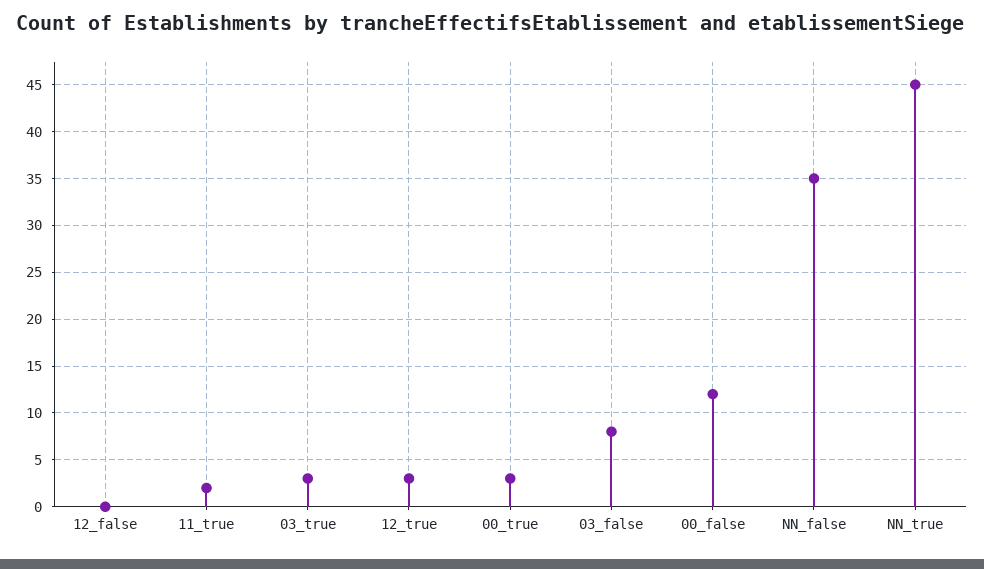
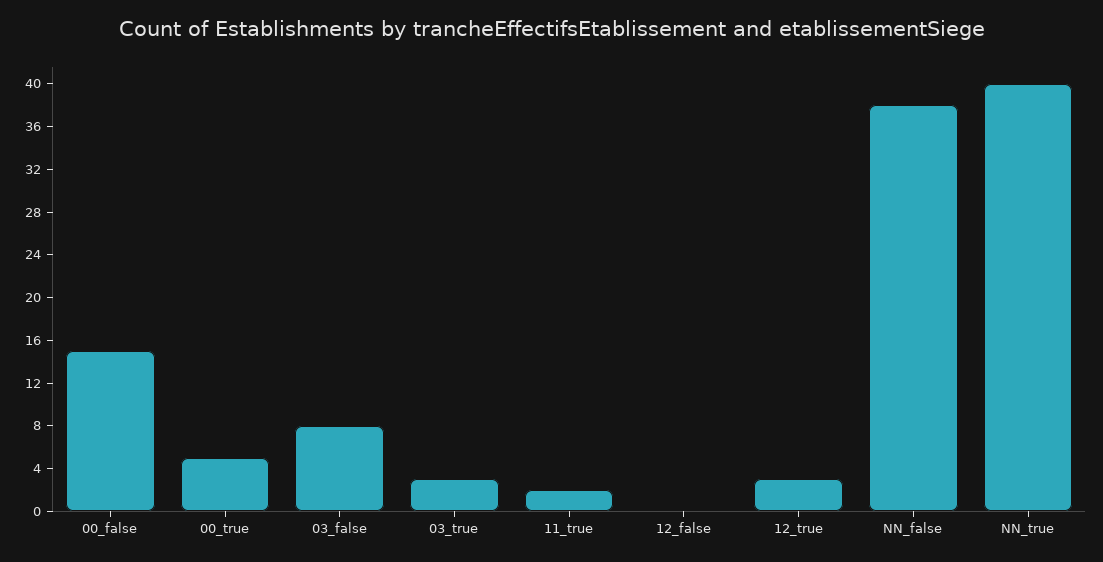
00_true: 3 -> 5
00_false: 12 -> 15
NN_false: 35 -> 38
NN_true: 45 -> 40

